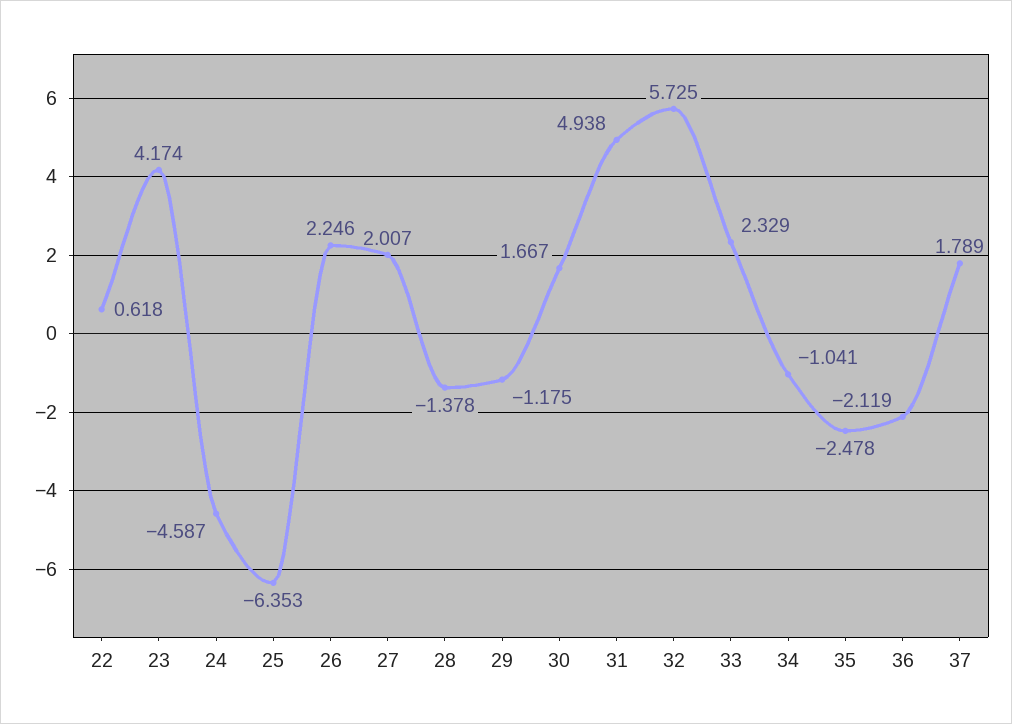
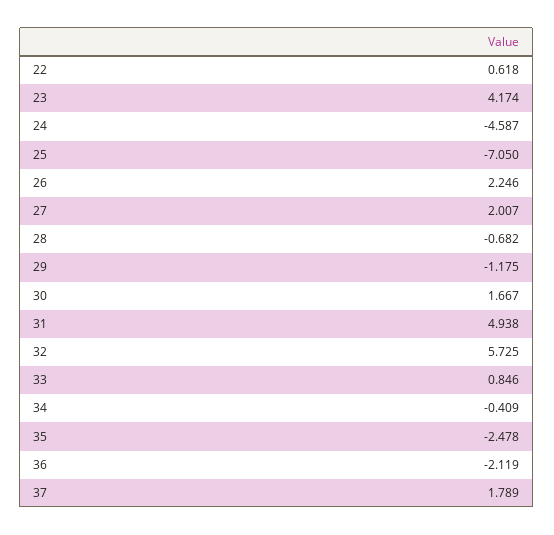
25: -6.353 -> -7.05
28: -1.378 -> -0.682
33: 2.329 -> 0.846
34: -1.041 -> -0.409

